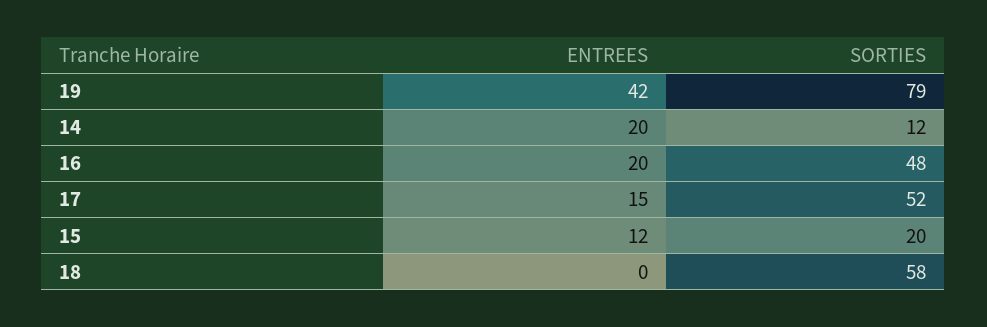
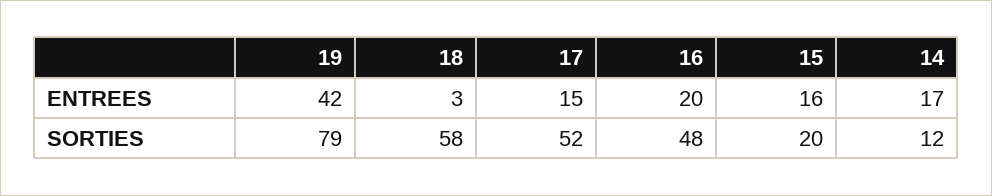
ENTREES, 14: 20 -> 17
ENTREES, 15: 12 -> 16
ENTREES, 18: 0 -> 3

